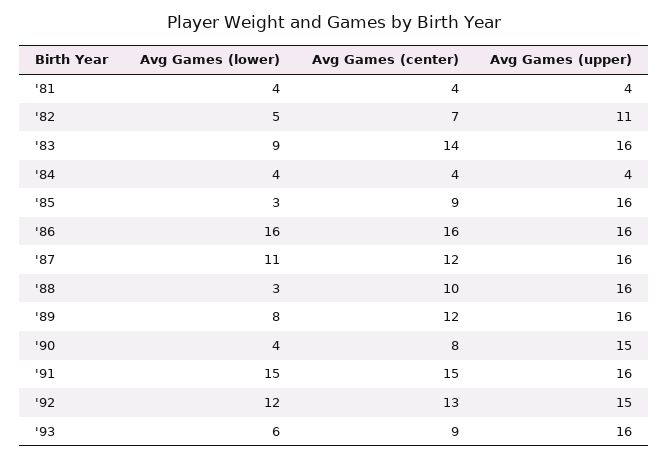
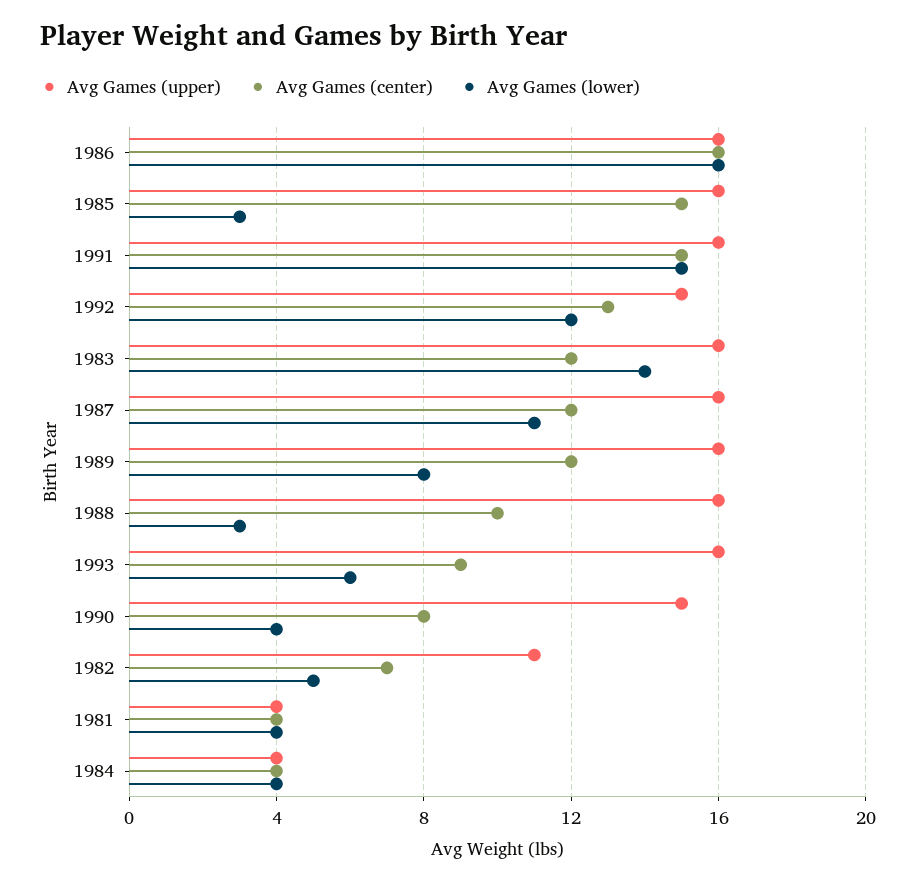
Avg Games (lower), '83: 9 -> 14
Avg Games (center), '83: 14 -> 12
Avg Games (center), '85: 9 -> 15

